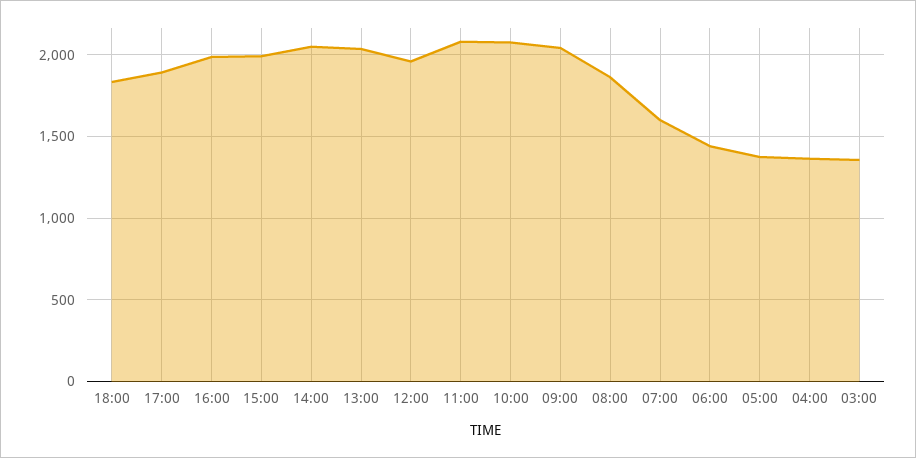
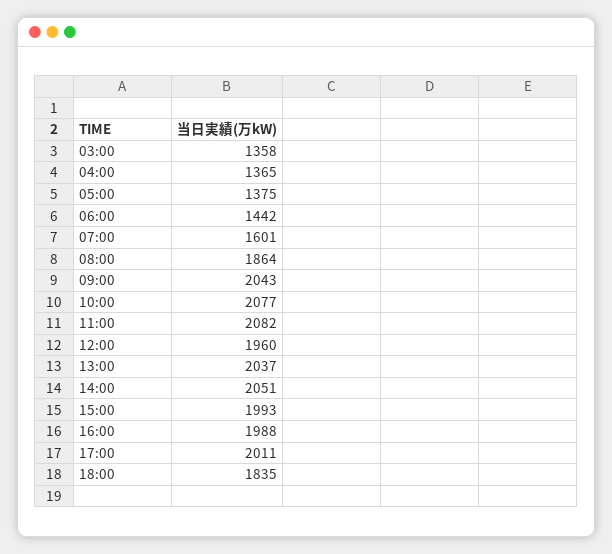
17:00: 1900 -> 2011

